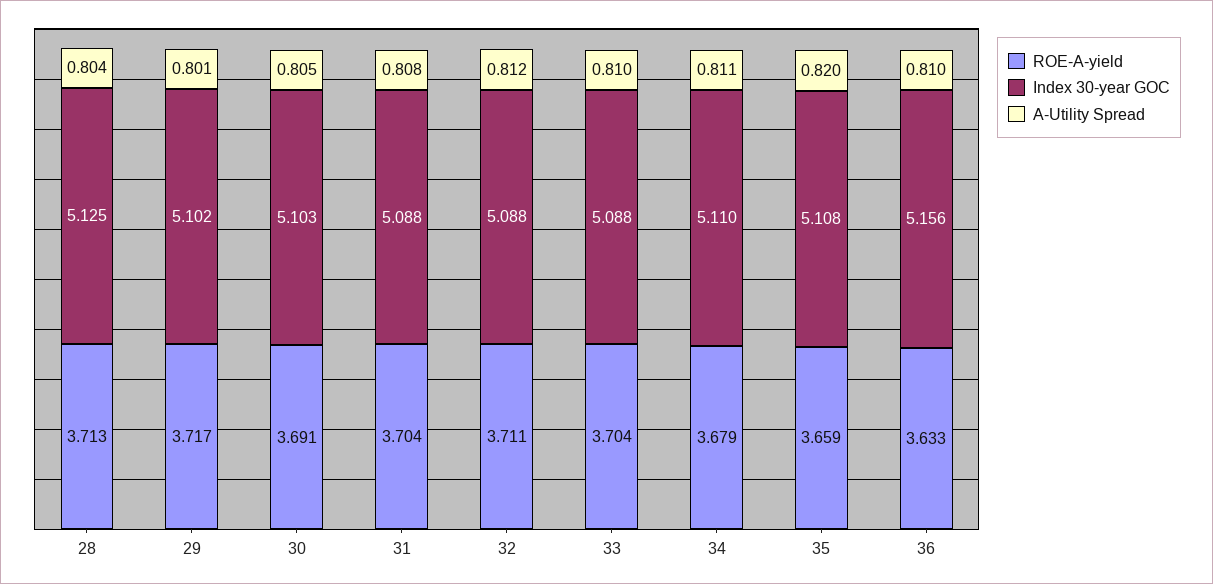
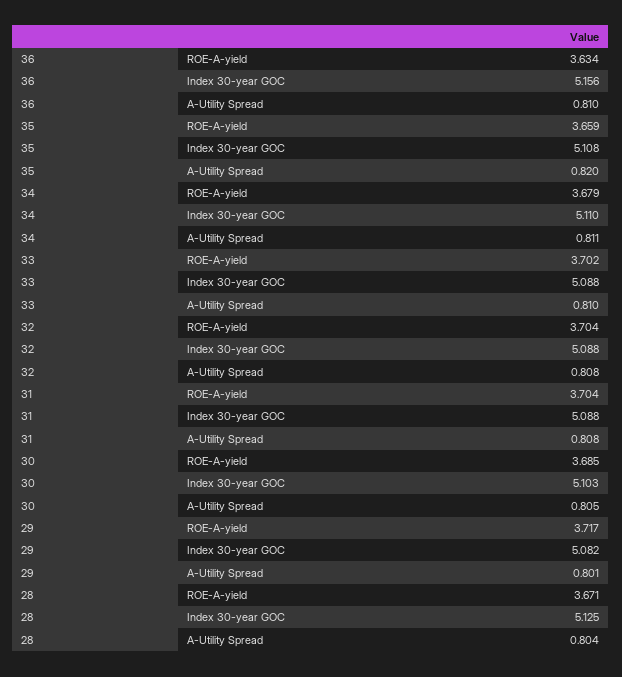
ROE-A-yield, 28: 3.713 -> 3.671
Index 30-year GOC, 29: 5.102 -> 5.082
ROE-A-yield, 30: 3.691 -> 3.685
ROE-A-yield, 32: 3.711 -> 3.704
A-Utility Spread, 32: 0.812 -> 0.808
ROE-A-yield, 33: 3.704 -> 3.702
ROE-A-yield, 36: 3.633 -> 3.634

